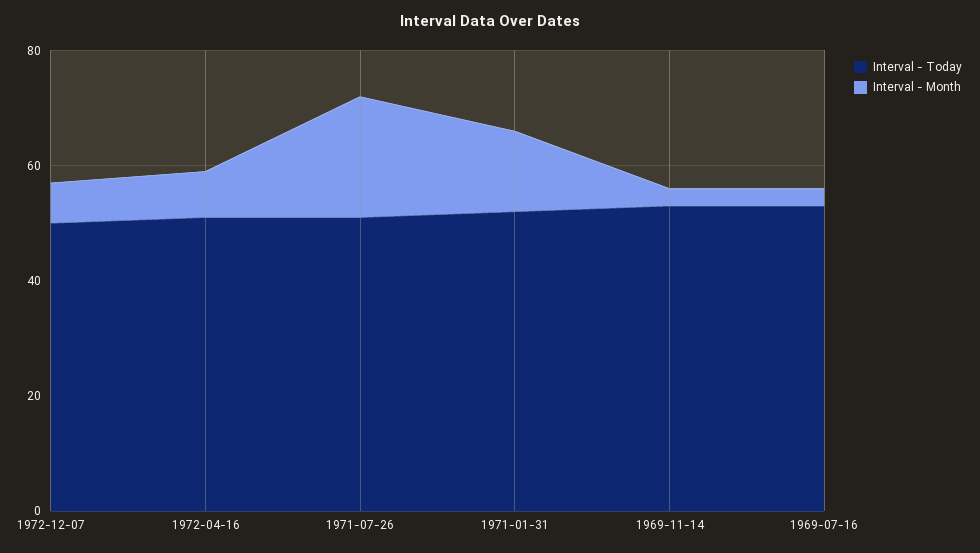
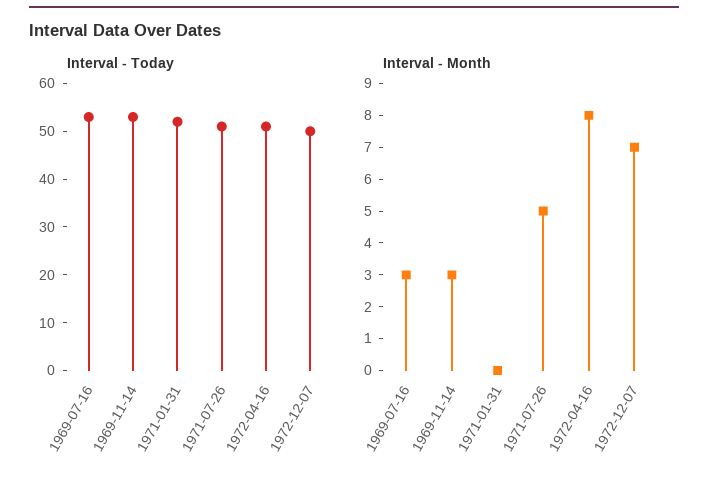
Interval - Month, 1971-07-26: 20 -> 5
Interval - Month, 1971-01-31: 15 -> 0

